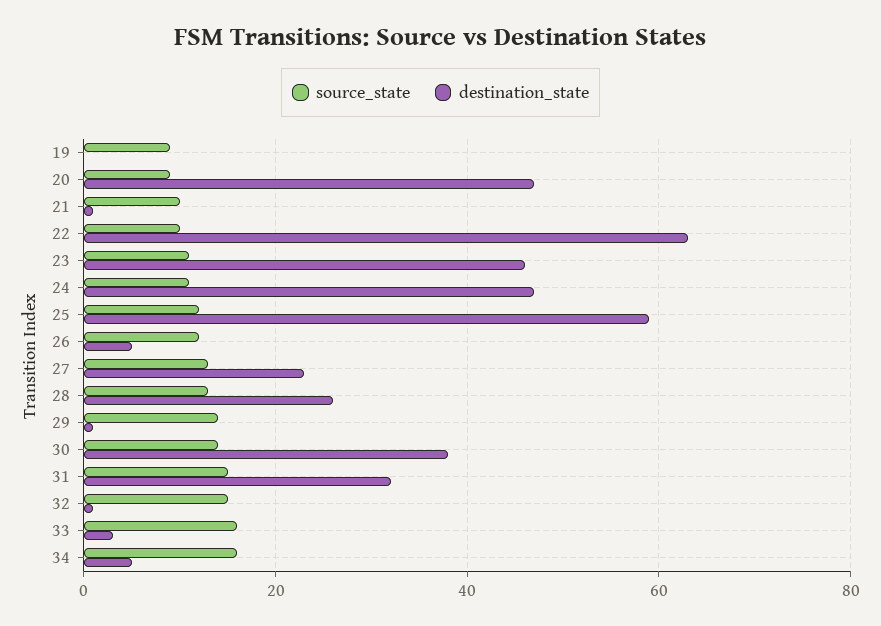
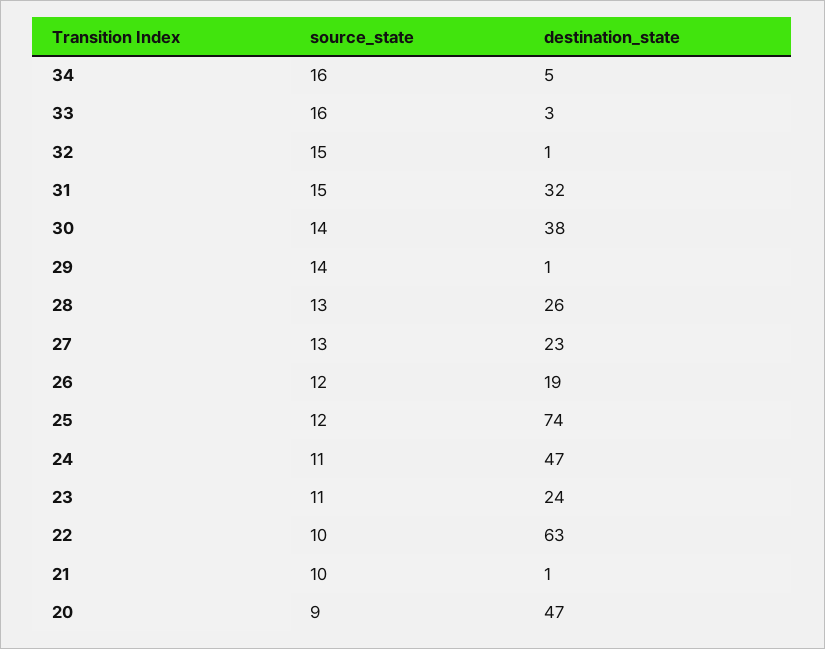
source_state, 19: 10 -> none
destination_state, 19: 0 -> none
destination_state, 23: 45 -> 24
destination_state, 25: 60 -> 74
destination_state, 26: 5 -> 19

